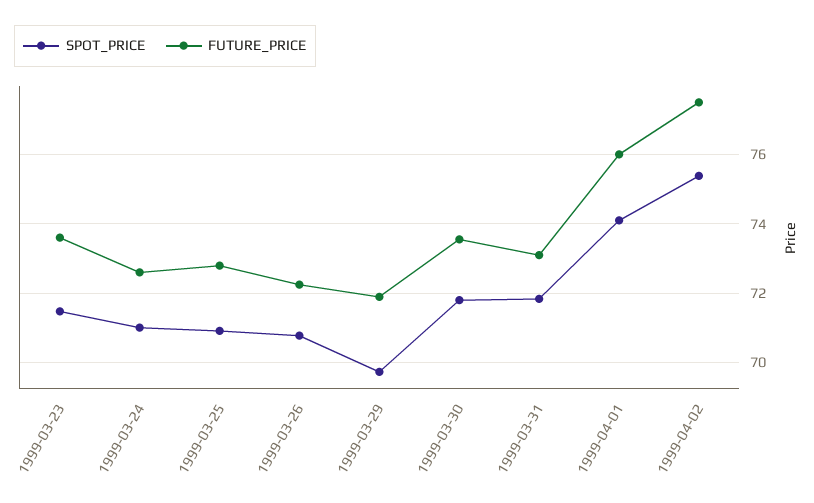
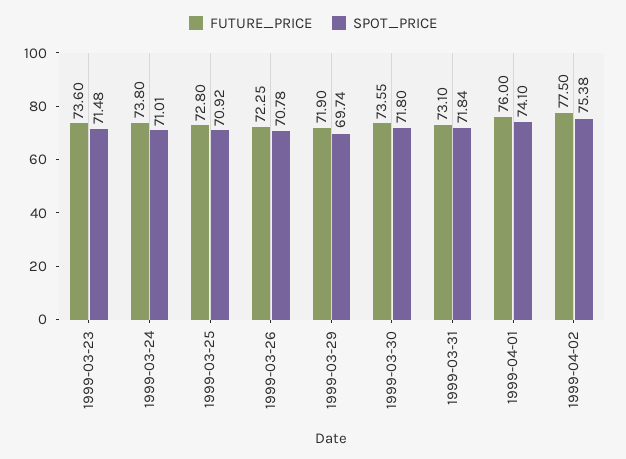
FUTURE_PRICE, 1999-03-24: 72.6 -> 73.8

